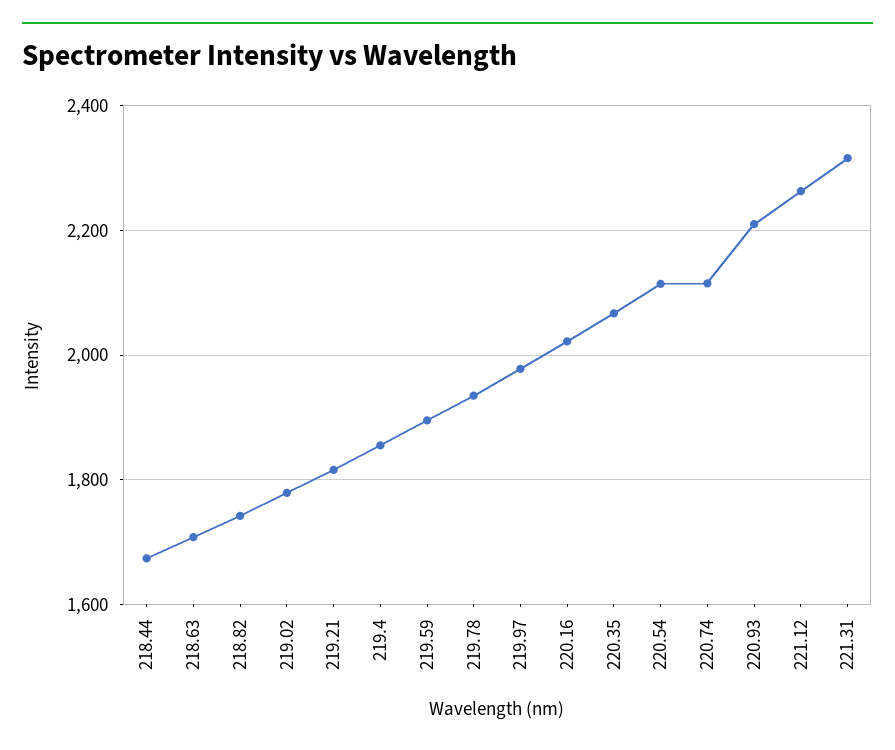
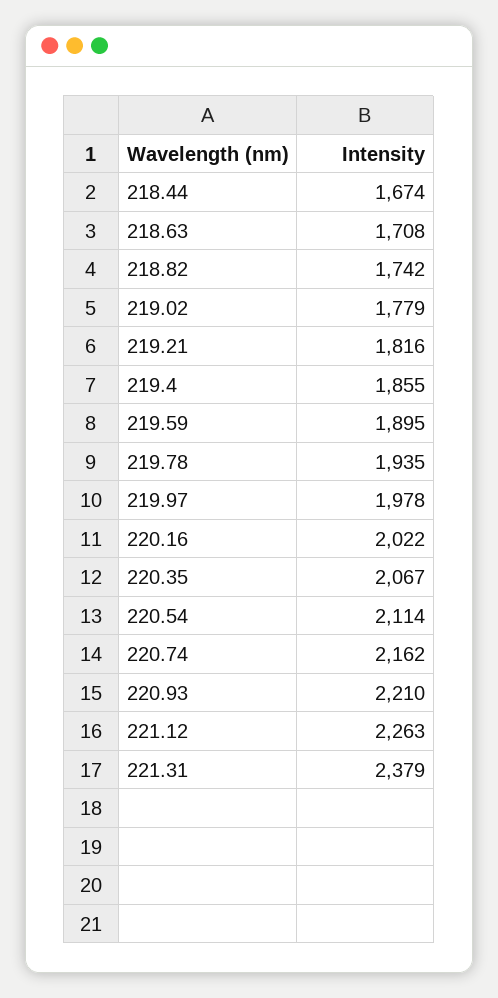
220.74: 2120 -> 2162
221.31: 2320 -> 2379

